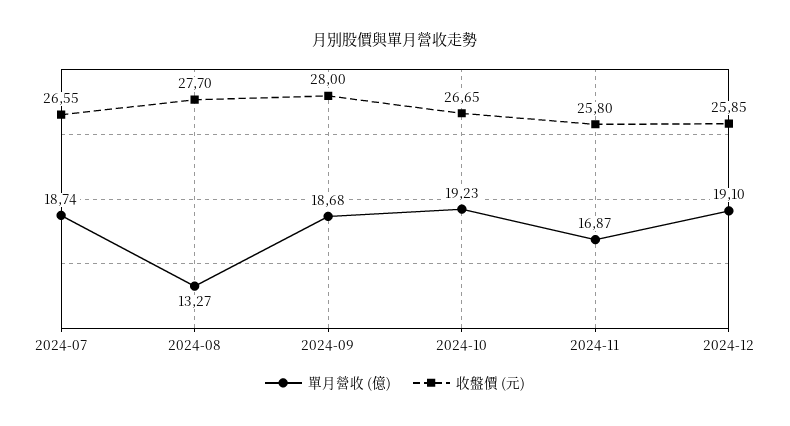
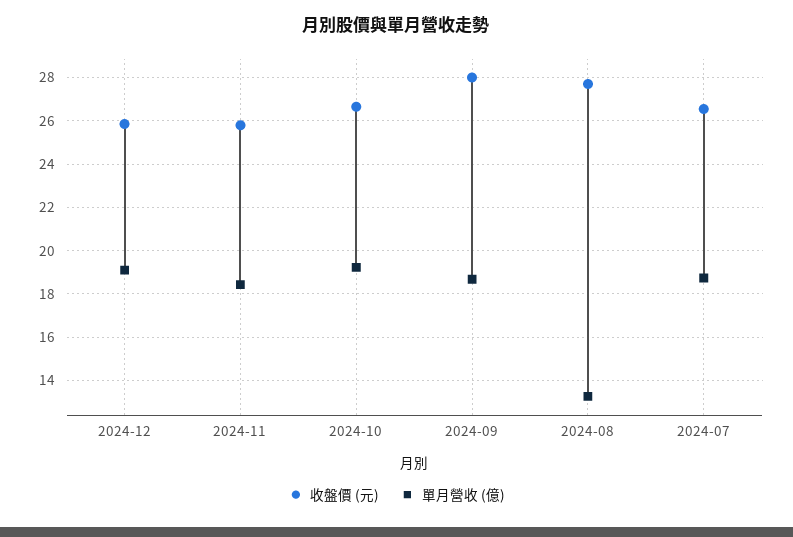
單月營收 (億), 2024-11: 16.87 -> 18.5

